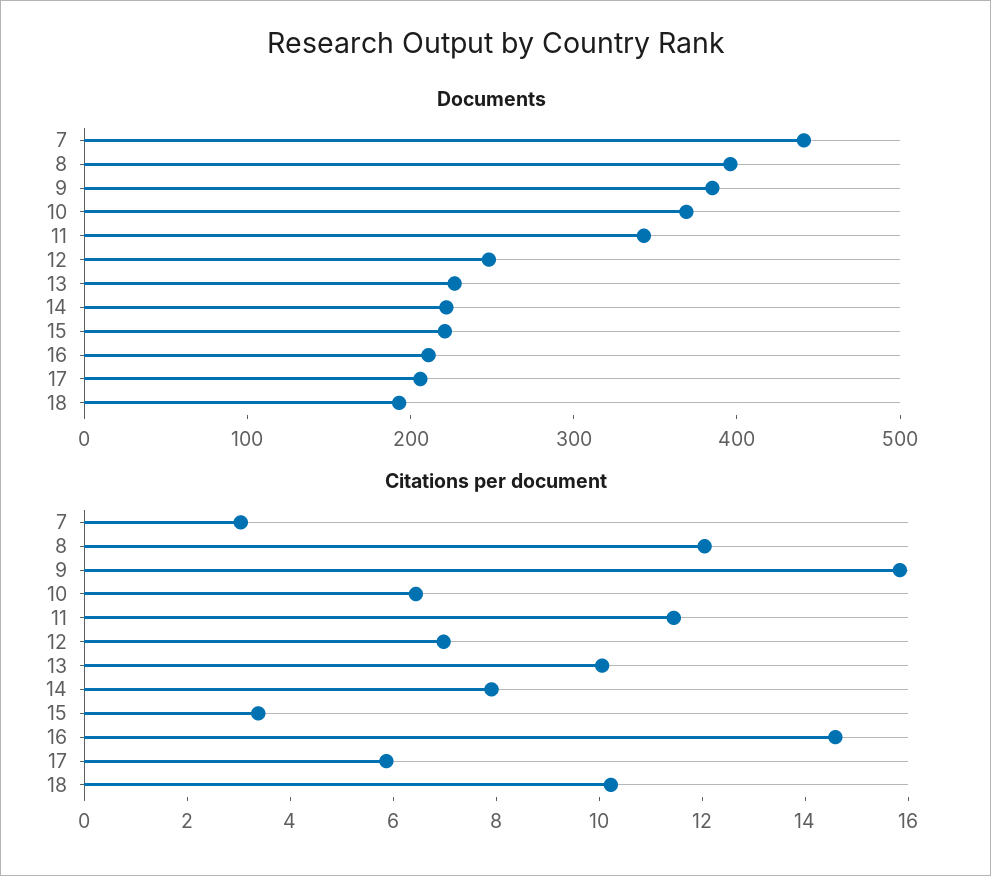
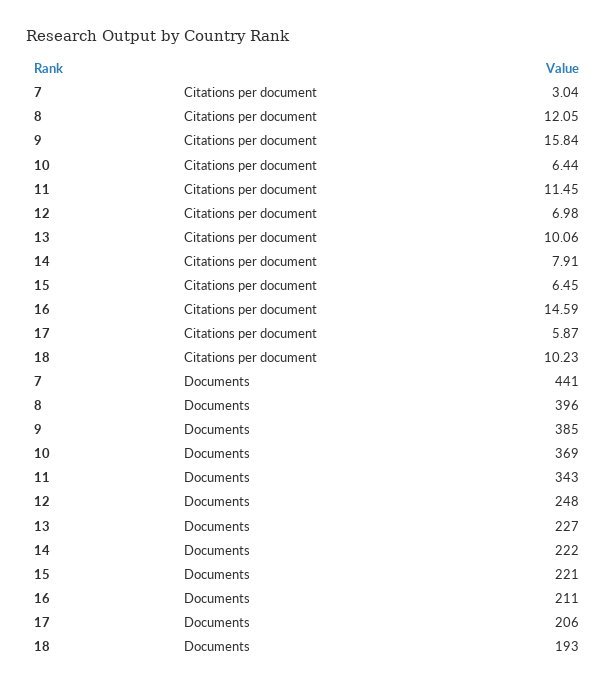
Citations per document, 15: 3.5 -> 6.45

